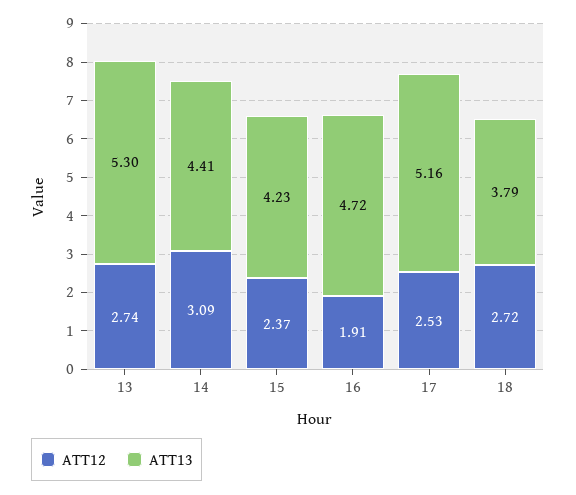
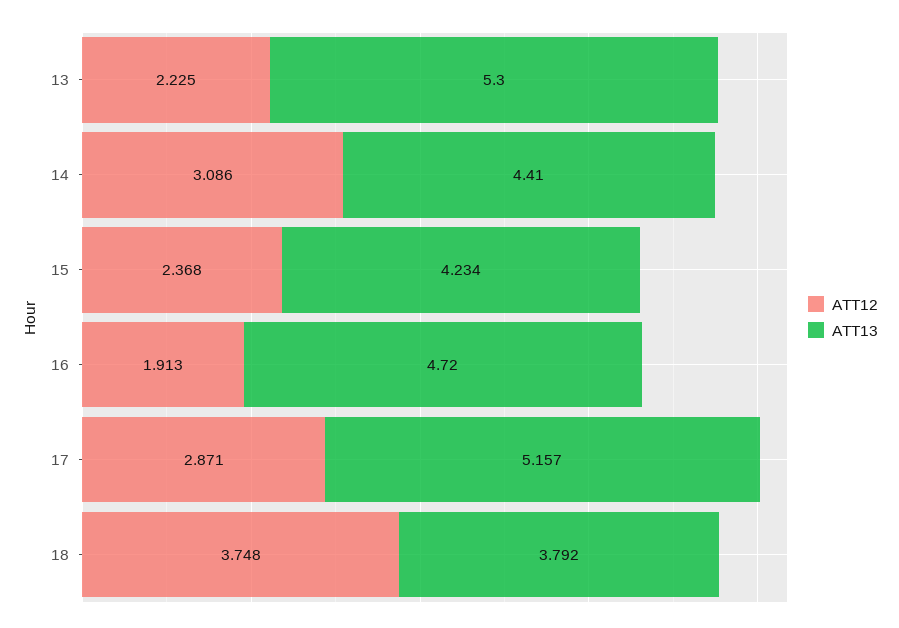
ATT12, 13: 2.74 -> 2.225
ATT12, 17: 2.53 -> 2.871
ATT12, 18: 2.72 -> 3.748

